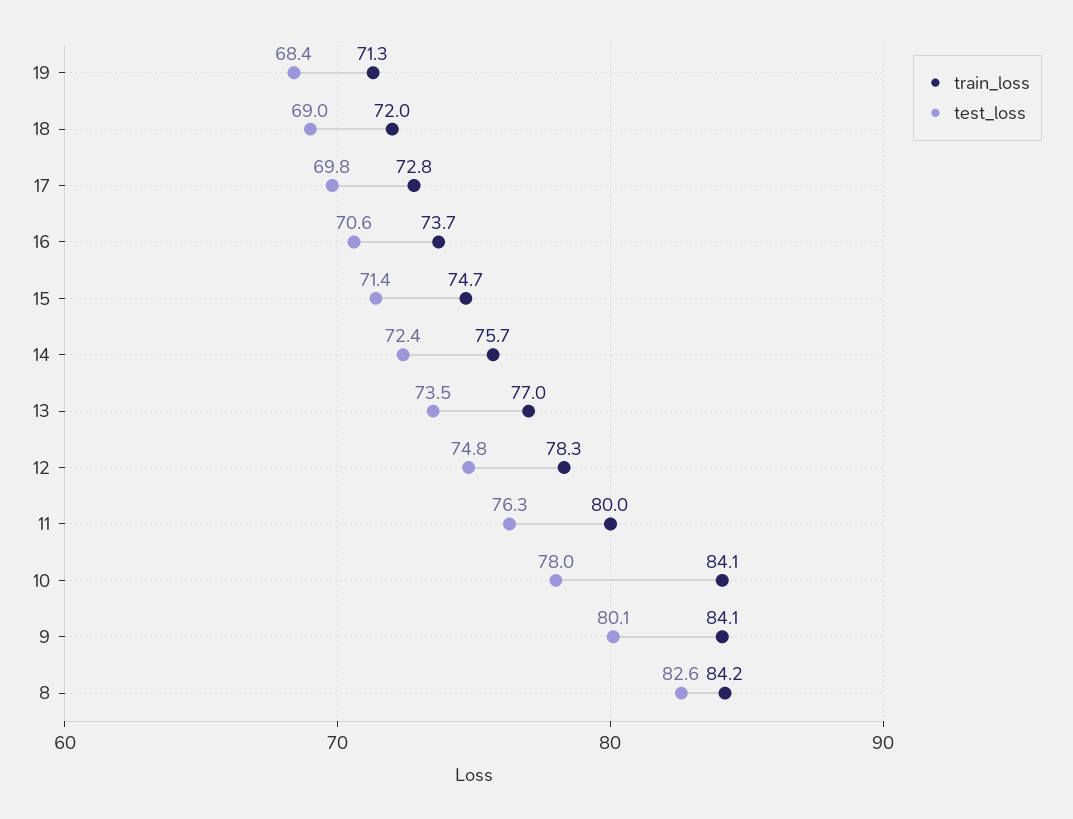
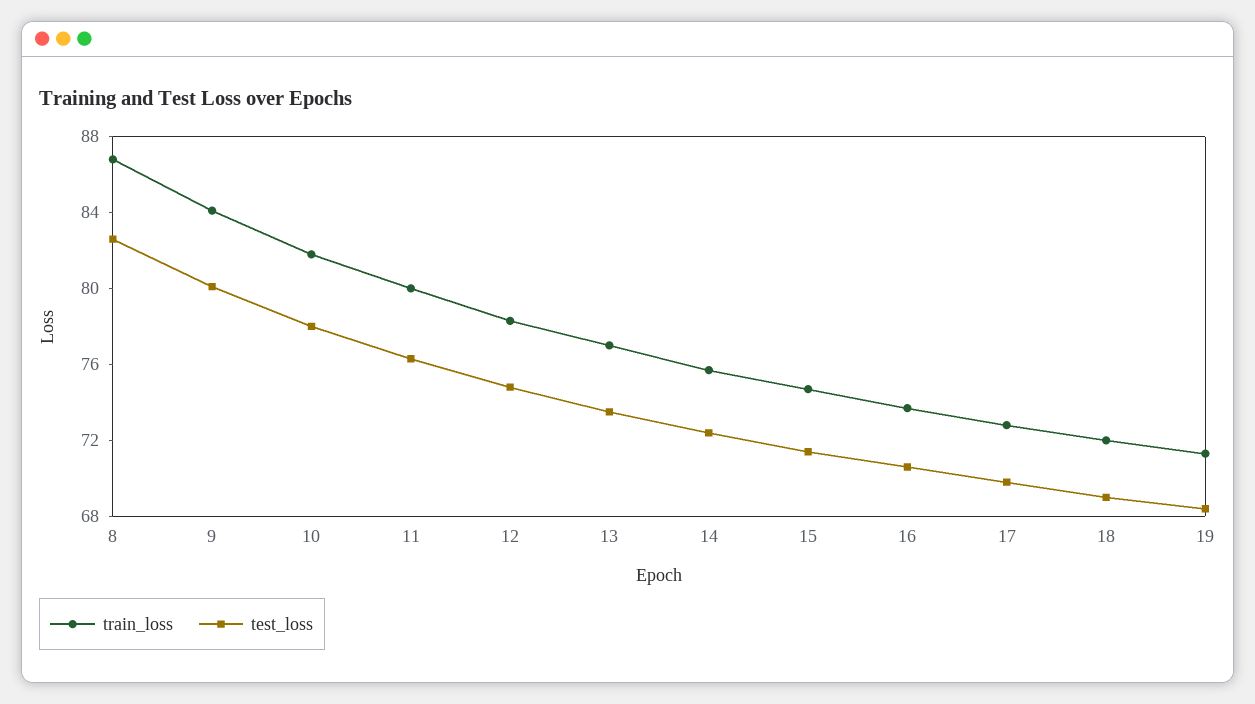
train_loss, 10: 84.1 -> 82
train_loss, 8: 84.2 -> 87

